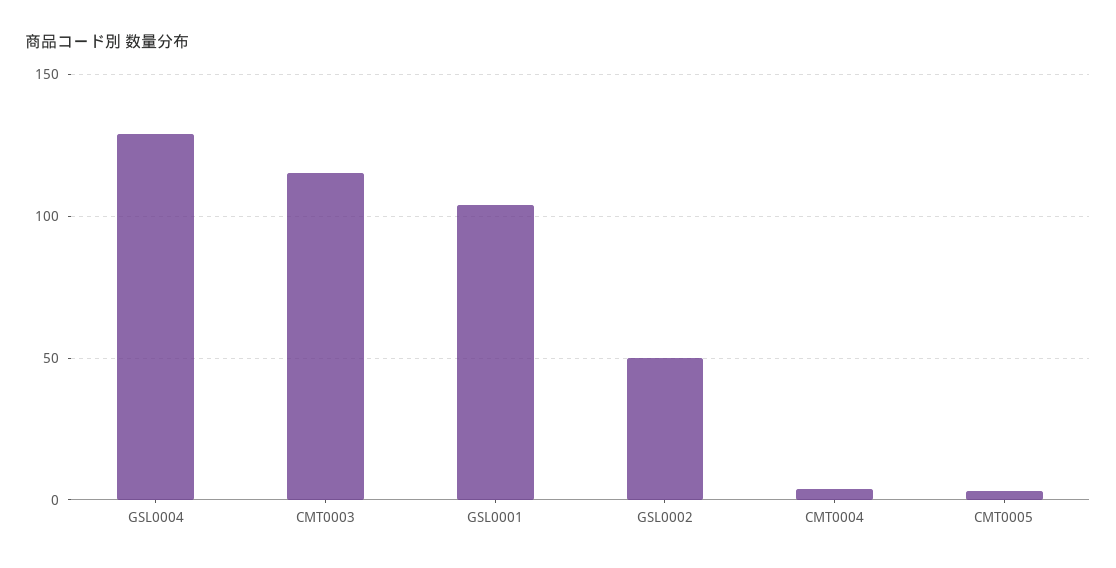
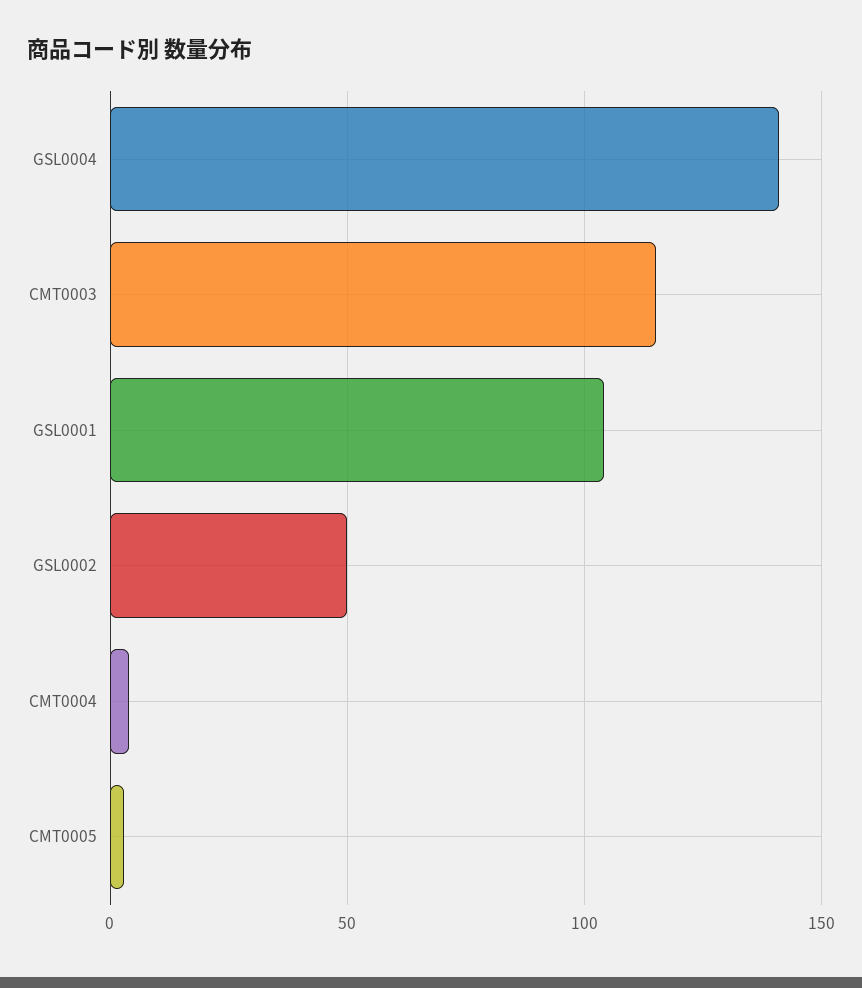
GSL0004: 130 -> 140

